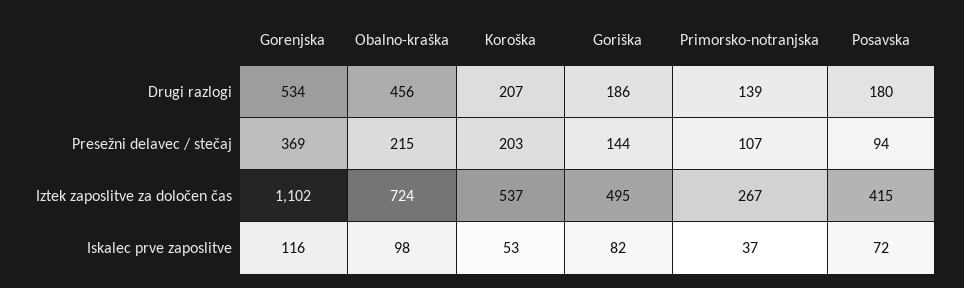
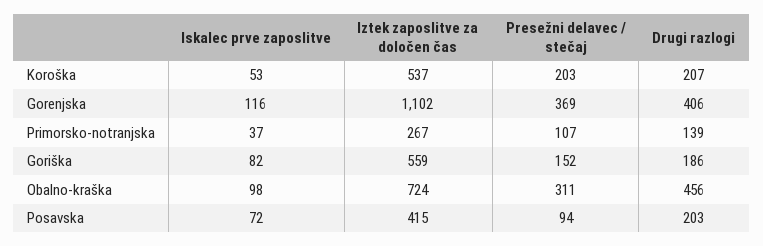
Gorenjska, Drugi razlogi: 534 -> 406
Posavska, Drugi razlogi: 180 -> 203
Obalno-kraška, Presežni delavec / stečaj: 215 -> 311
Goriška, Presežni delavec / stečaj: 144 -> 152
Goriška, Iztek zaposlitve za določen čas: 495 -> 559

